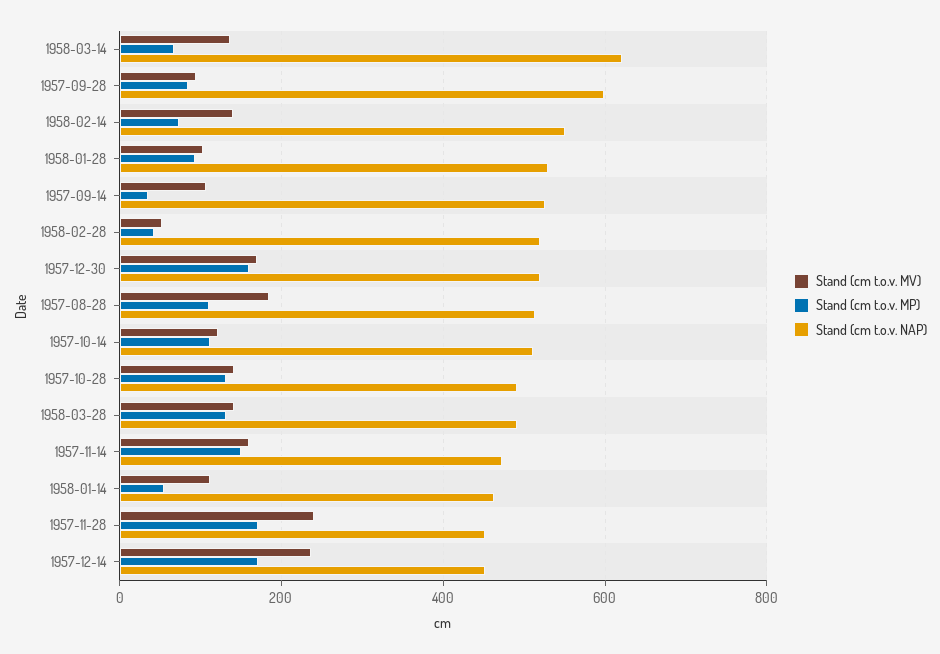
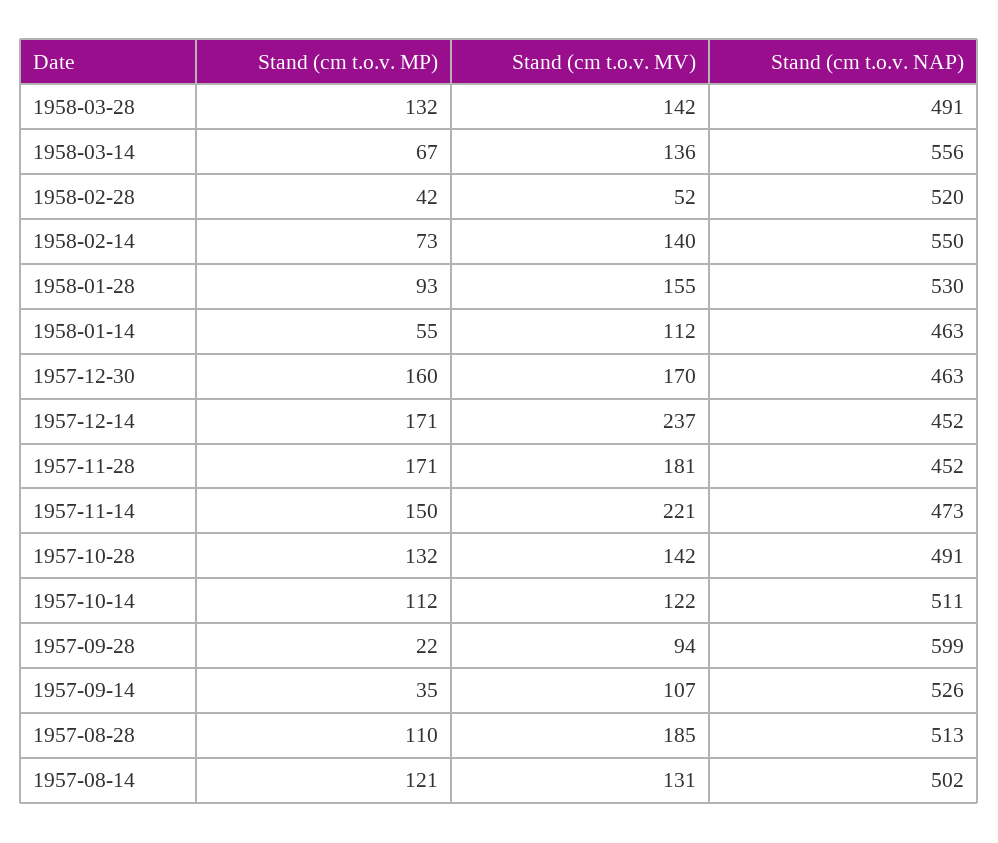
Stand (cm t.o.v. NAP), 1958-03-14: 620 -> 556
Stand (cm t.o.v. MP), 1957-09-28: 80 -> 22
Stand (cm t.o.v. MV), 1958-01-28: 100 -> 155
Stand (cm t.o.v. NAP), 1957-12-30: 520 -> 463
Stand (cm t.o.v. MV), 1957-11-14: 160 -> 221
Stand (cm t.o.v. MV), 1957-11-28: 240 -> 181
Stand (cm t.o.v. MP), 1957-08-14: none -> 121
Stand (cm t.o.v. MV), 1957-08-14: none -> 131
Stand (cm t.o.v. NAP), 1957-08-14: none -> 502

